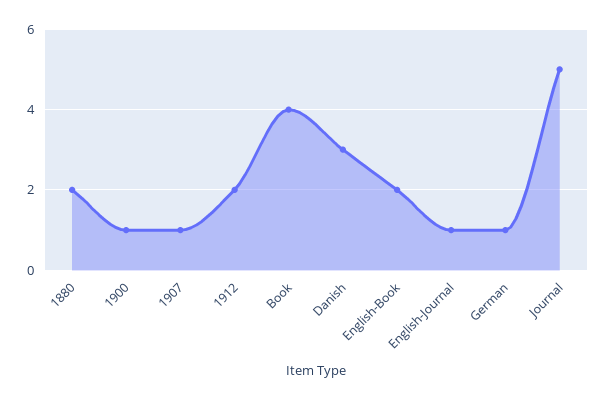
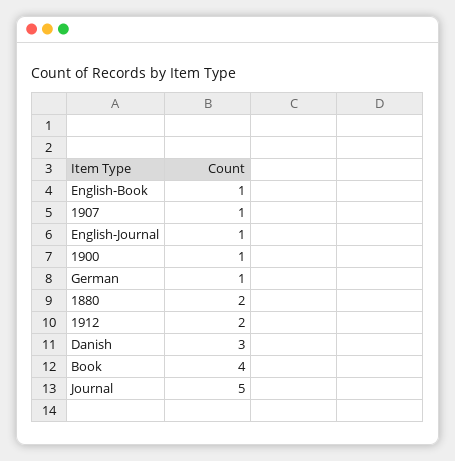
English-Book: 2 -> 1

